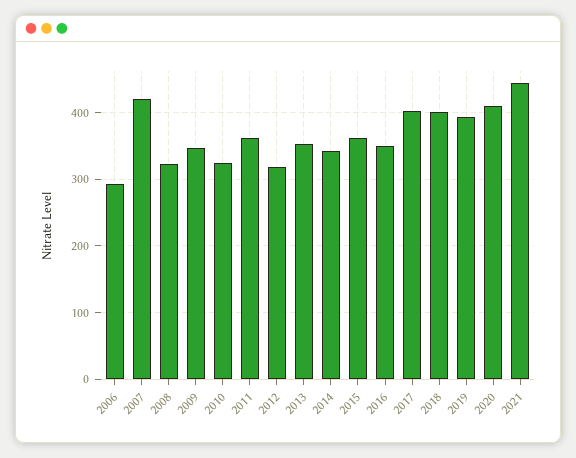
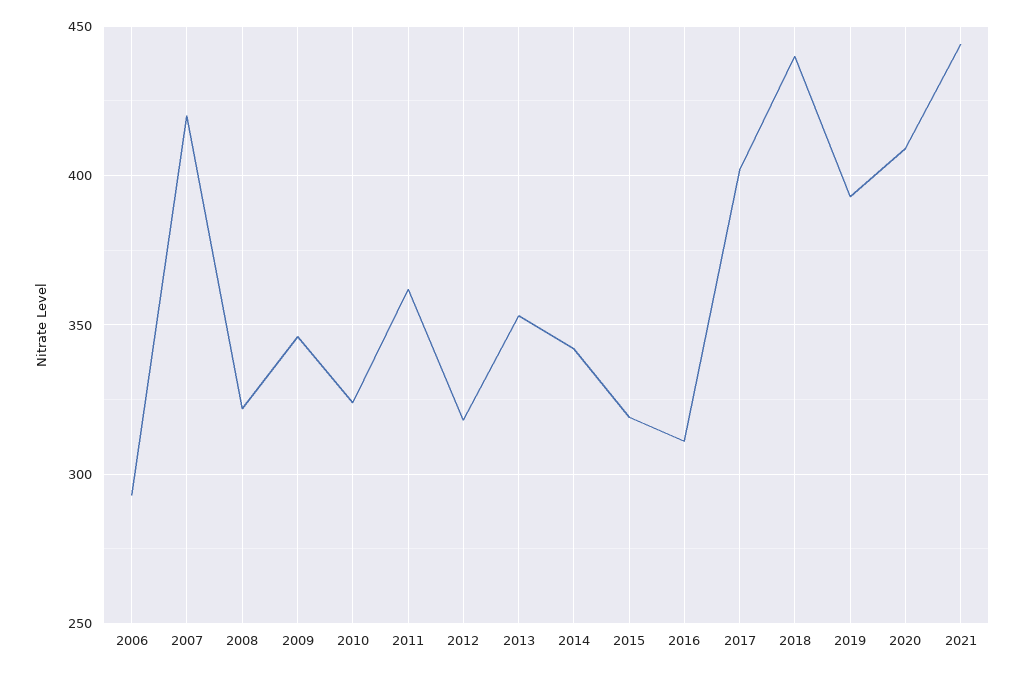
2015: 360 -> 320
2016: 350 -> 310
2018: 400 -> 440

